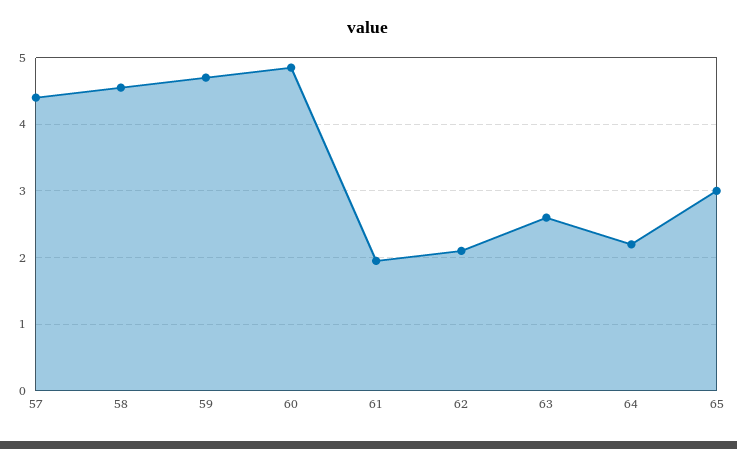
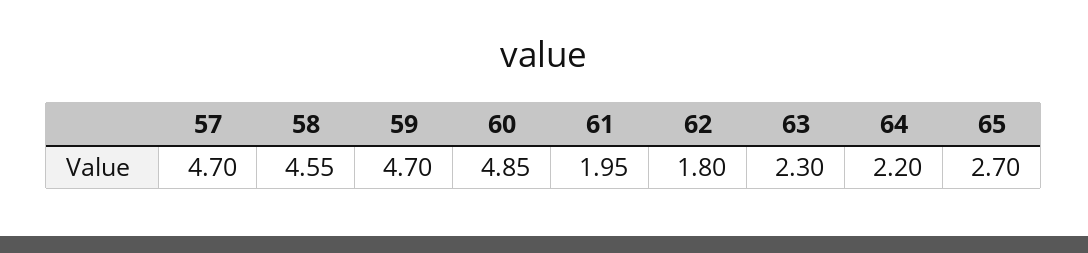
57: 4.4 -> 4.7
62: 2.1 -> 1.8
63: 2.6 -> 2.3
65: 3 -> 2.7

